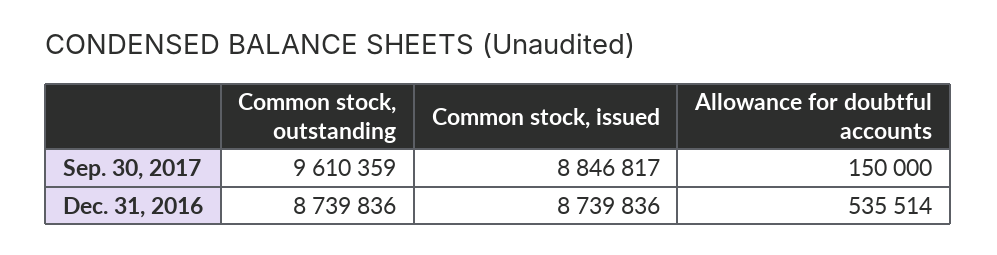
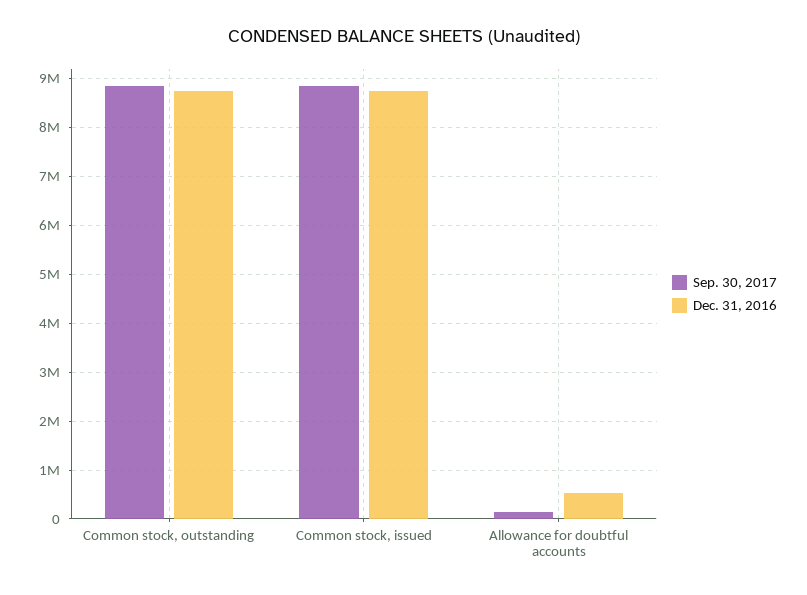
Sep. 30, 2017, Common stock, outstanding: 9610359 -> 8800000

